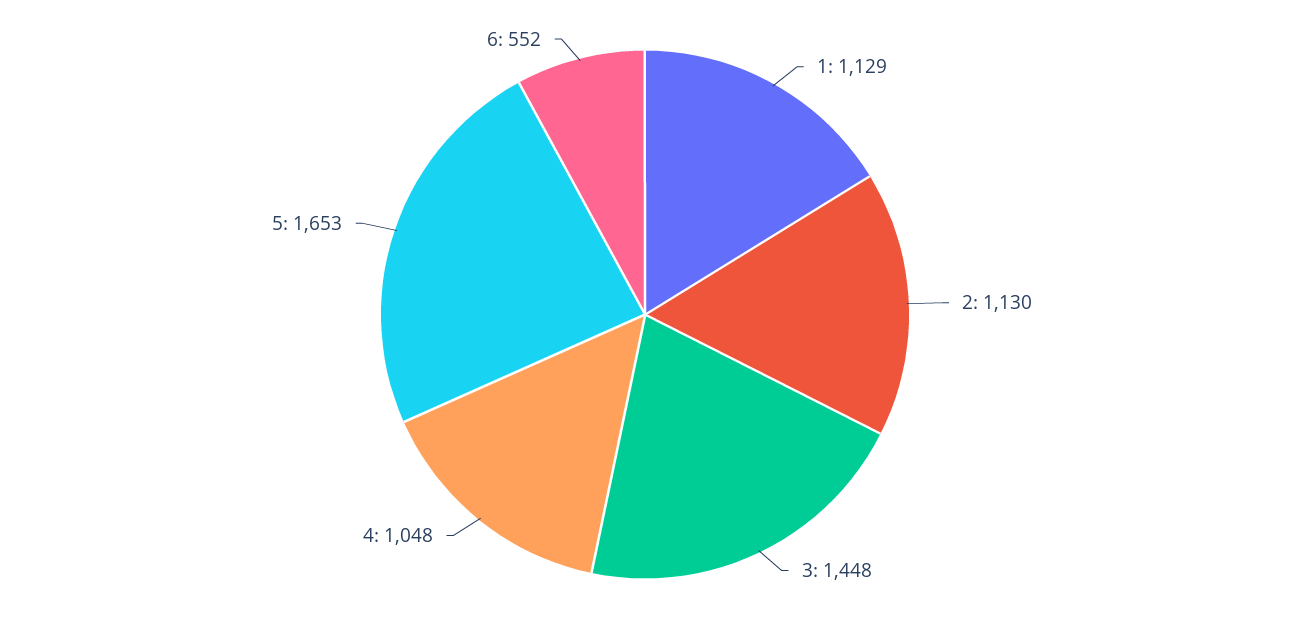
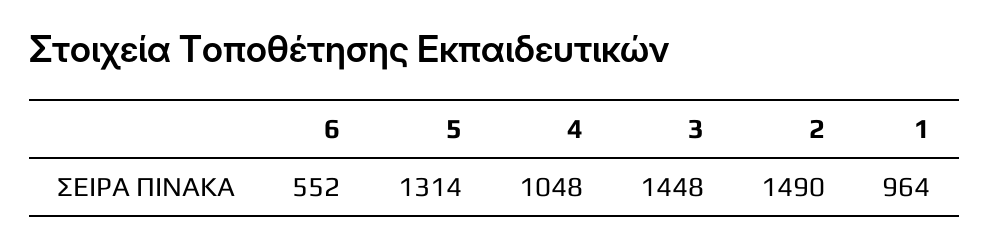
1: 1129 -> 964
2: 1130 -> 1490
5: 1653 -> 1314

